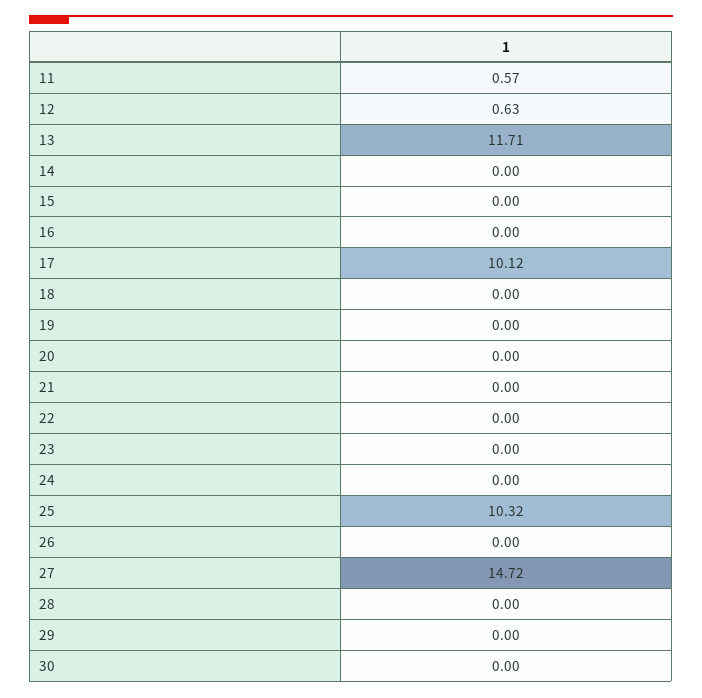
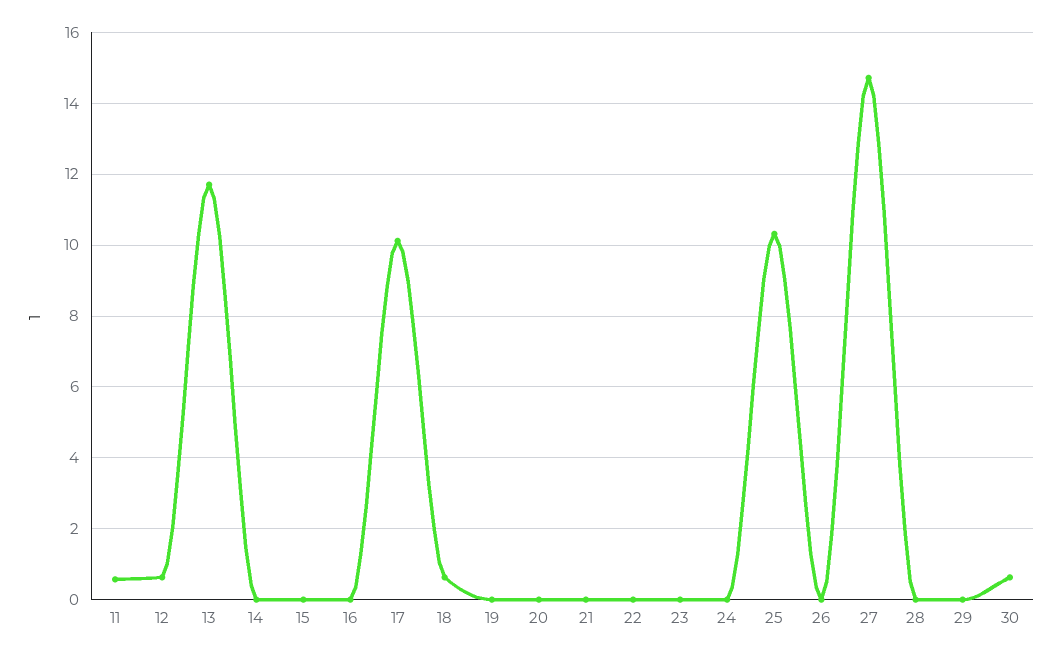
18: 0 -> 0.6
30: 0 -> 0.6

